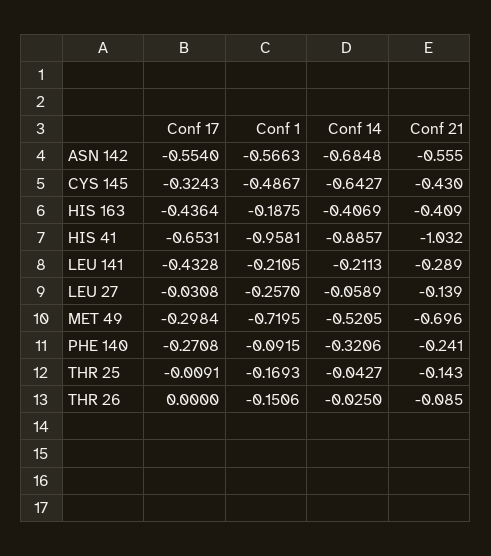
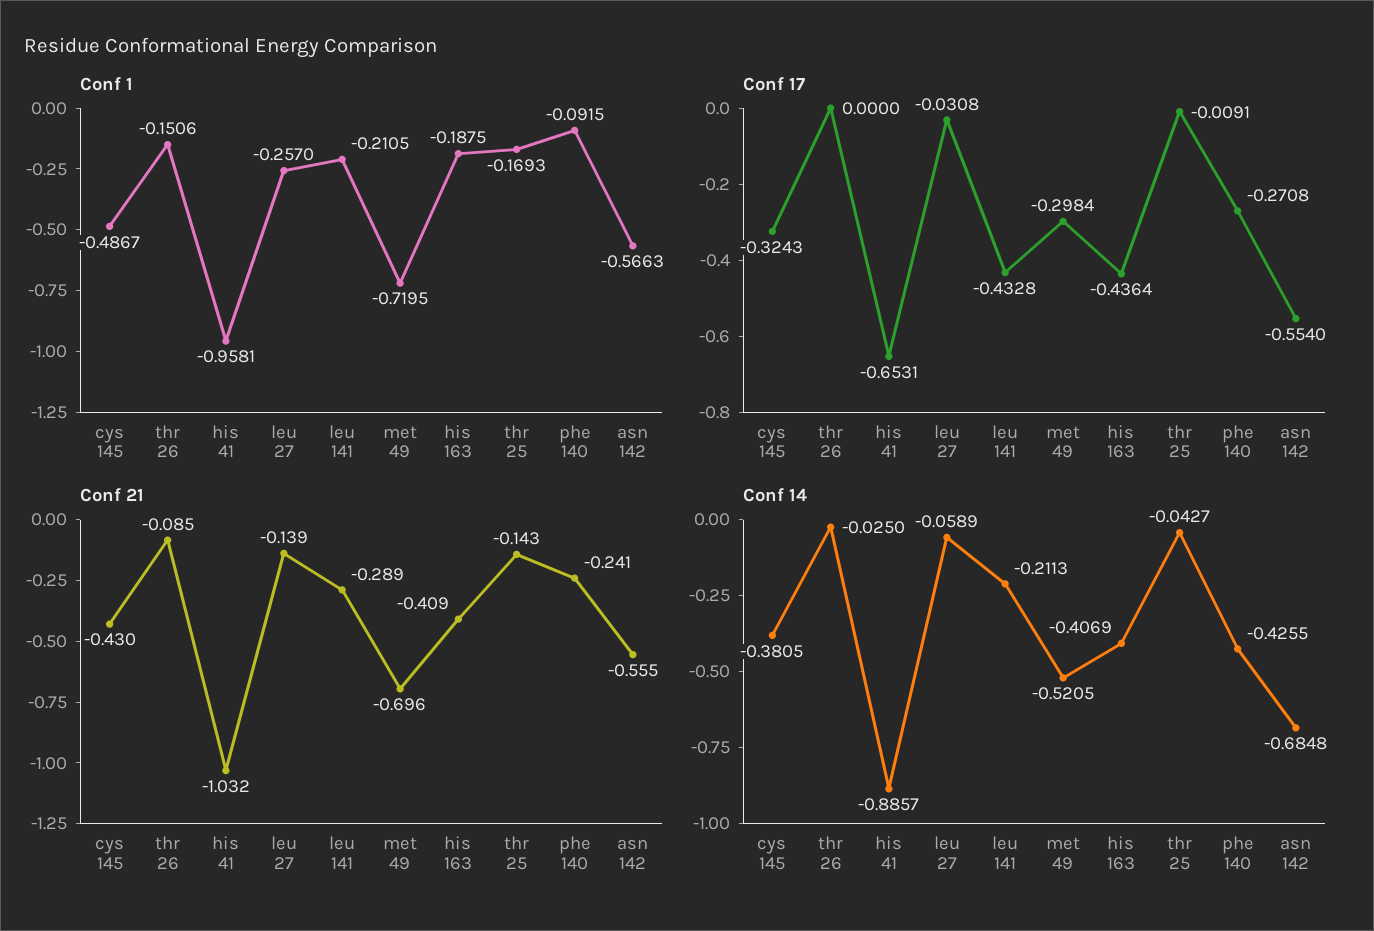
Conf 14, CYS 145: -0.6427 -> -0.3805
Conf 14, PHE 140: -0.3206 -> -0.4255

